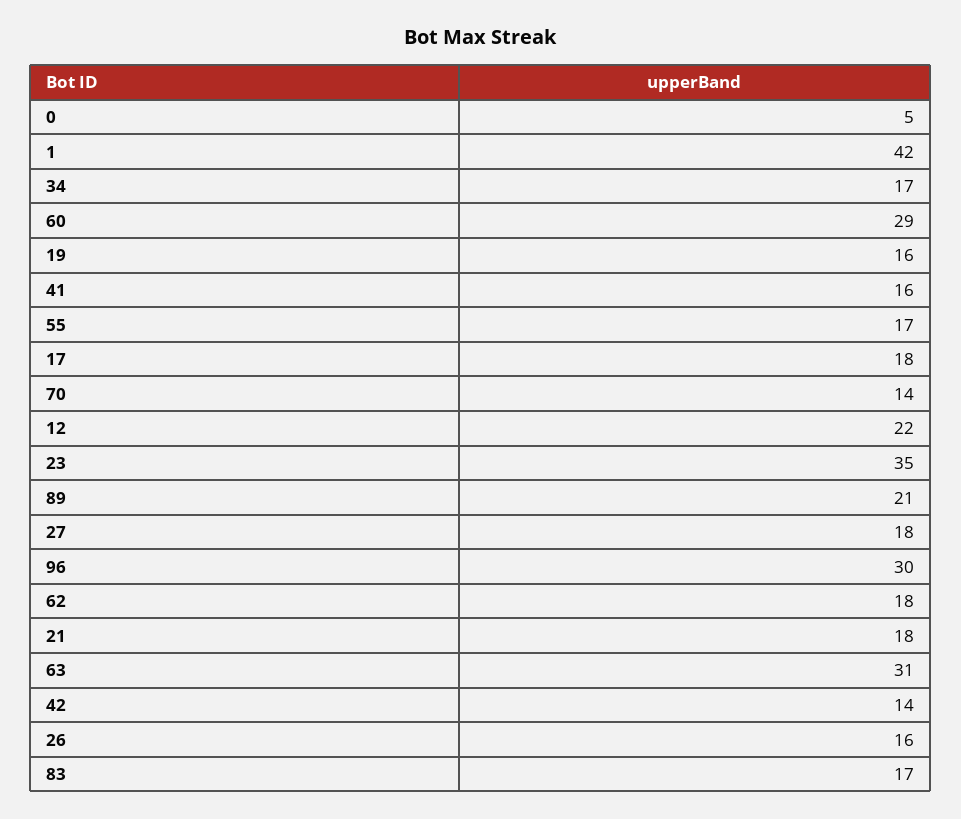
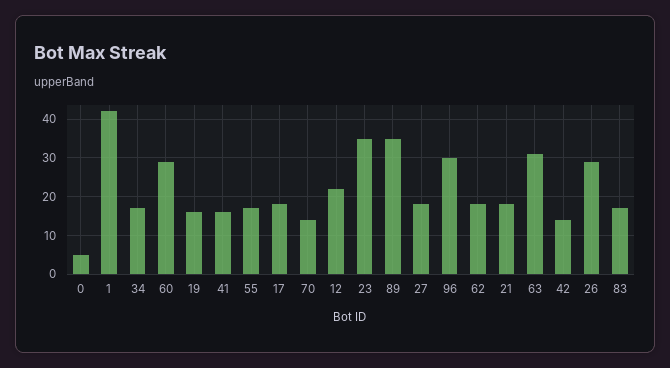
89: 21 -> 35
26: 16 -> 30

